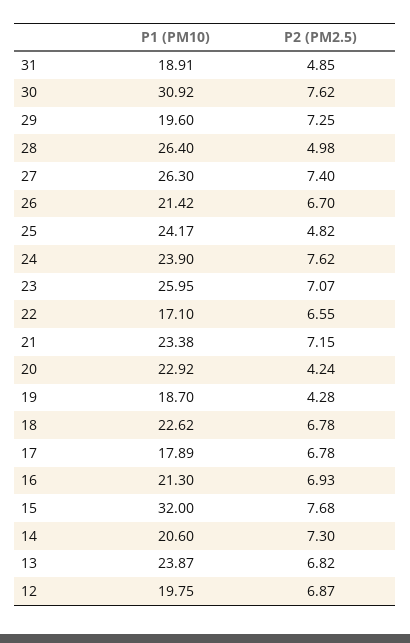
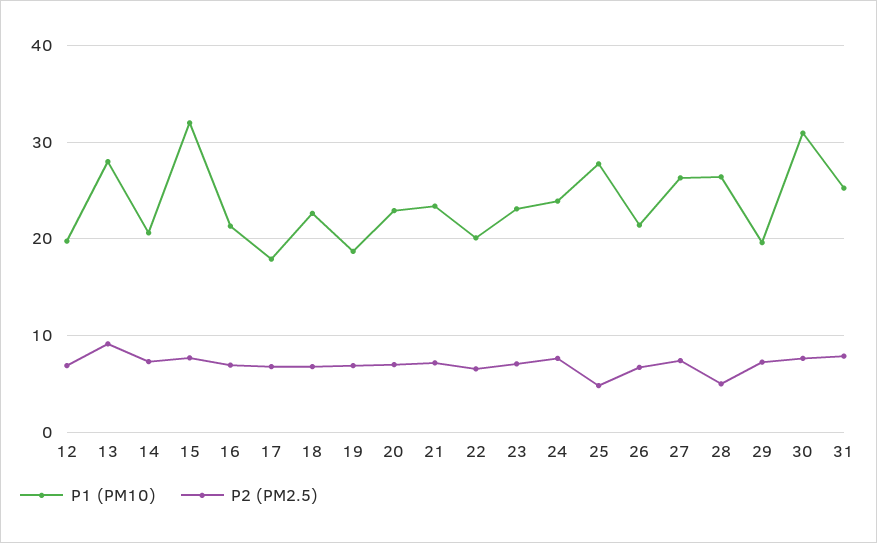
P1 (PM10), 31: 18.91 -> 25
P2 (PM2.5), 31: 4.85 -> 8
P1 (PM10), 25: 24.17 -> 28
P1 (PM10), 23: 25.95 -> 23
P1 (PM10), 22: 17.1 -> 20
P2 (PM2.5), 20: 4.24 -> 7
P2 (PM2.5), 19: 4.28 -> 7
P1 (PM10), 13: 23.87 -> 28
P2 (PM2.5), 13: 6.82 -> 9

